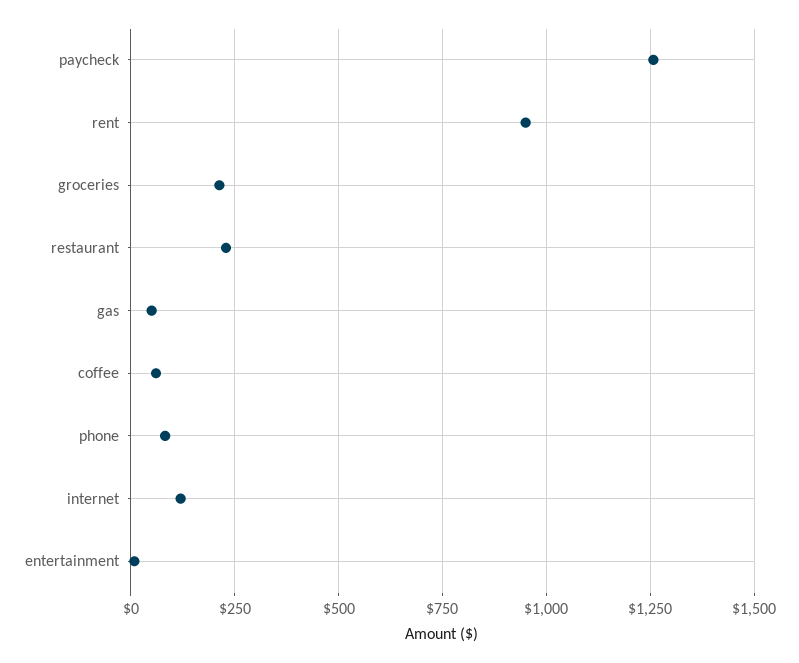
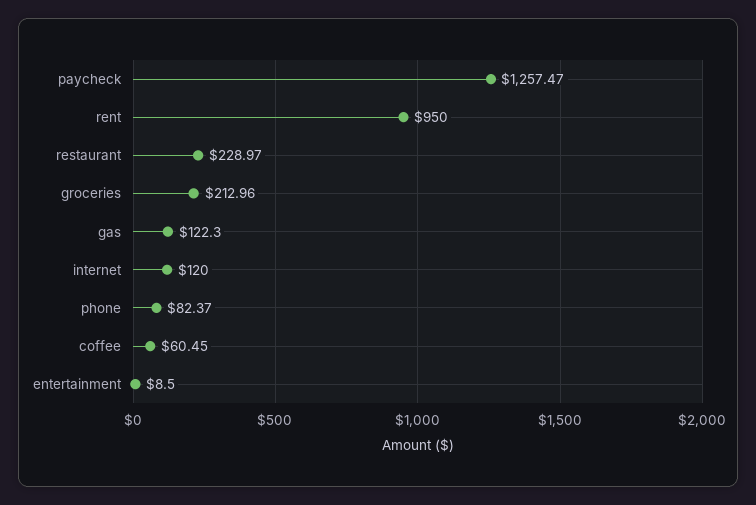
gas: 50 -> 122.3

